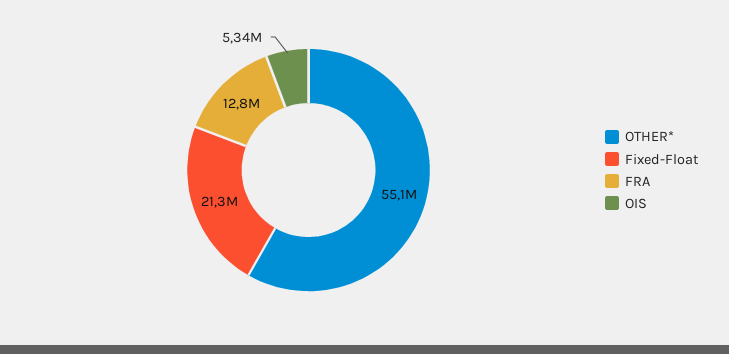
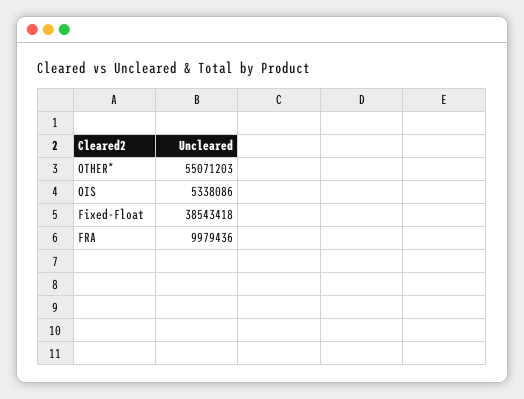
Fixed-Float: 21300000 -> 38543418
FRA: 12800000 -> 9979436

